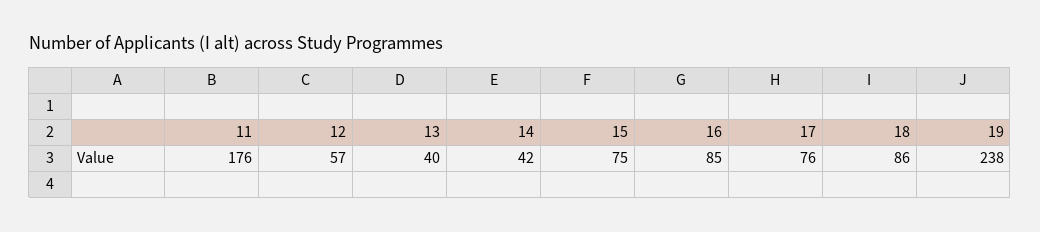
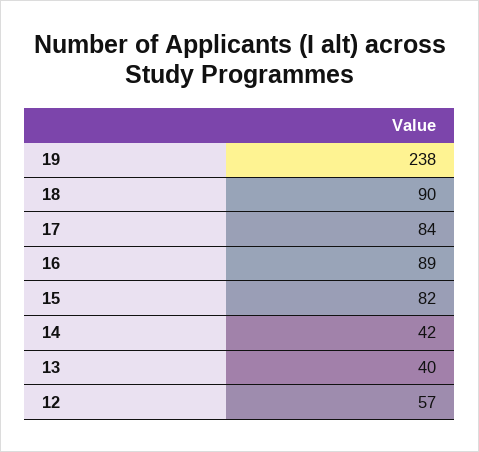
11: 176 -> none
15: 75 -> 82
16: 85 -> 89
17: 76 -> 84
18: 86 -> 90

